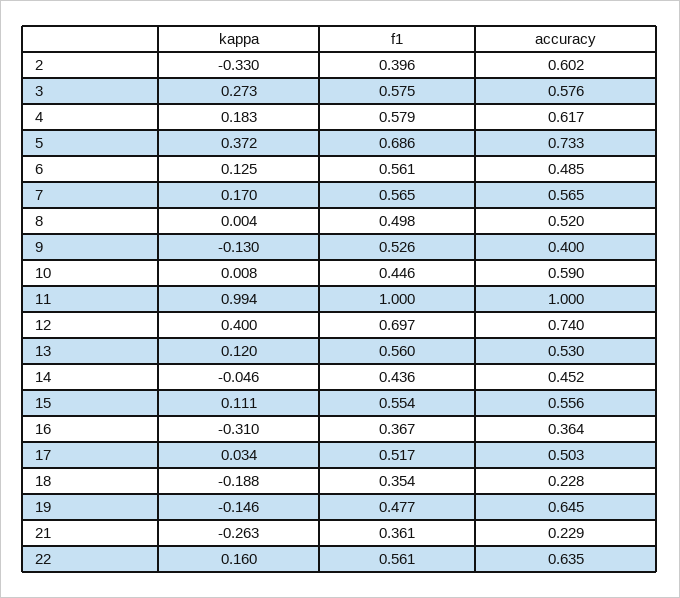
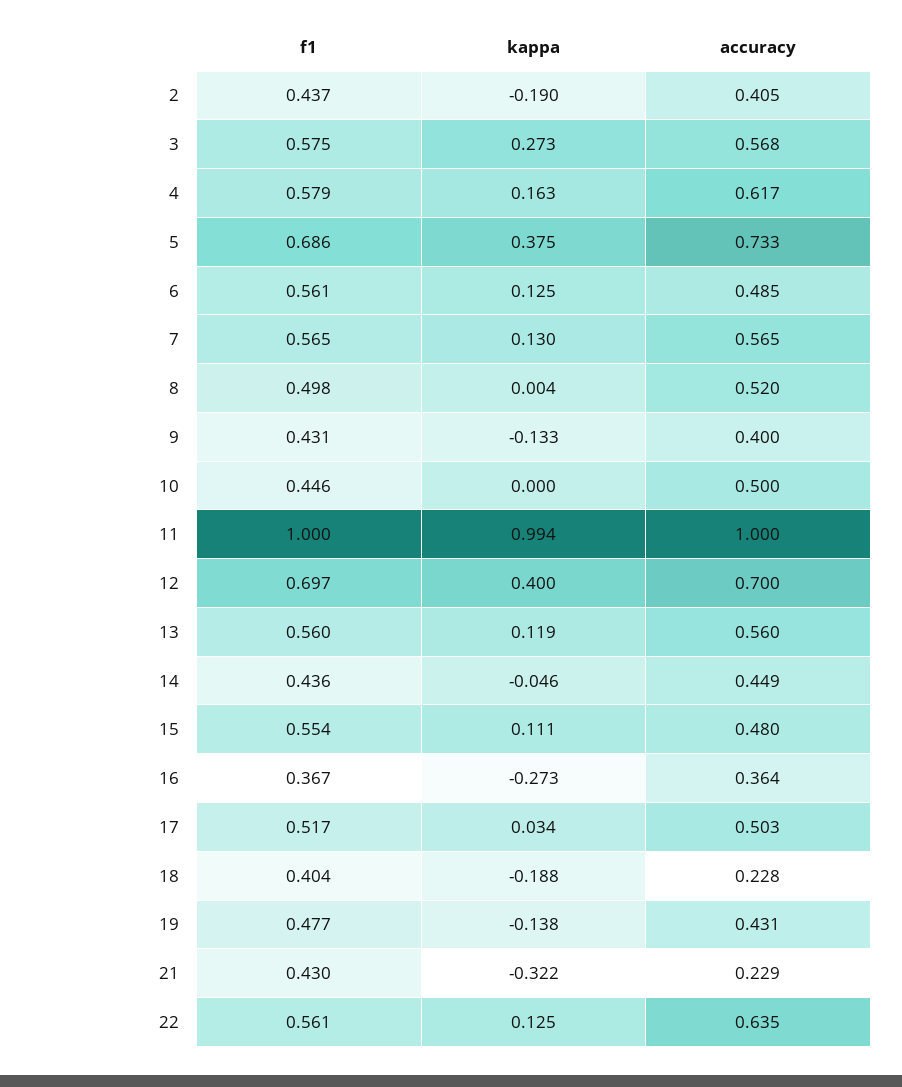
kappa, 2: -0.33 -> -0.19
f1, 2: 0.396 -> 0.437
accuracy, 2: 0.602 -> 0.405
accuracy, 3: 0.576 -> 0.568
kappa, 4: 0.183 -> 0.163
kappa, 5: 0.372 -> 0.375
kappa, 7: 0.17 -> 0.13
kappa, 9: -0.13 -> -0.133
f1, 9: 0.526 -> 0.431
kappa, 10: 0.008 -> 0
accuracy, 10: 0.59 -> 0.5
accuracy, 12: 0.74 -> 0.7
kappa, 13: 0.12 -> 0.119
accuracy, 13: 0.53 -> 0.56
accuracy, 14: 0.452 -> 0.449
accuracy, 15: 0.556 -> 0.48
kappa, 16: -0.31 -> -0.273
f1, 18: 0.354 -> 0.404
kappa, 19: -0.146 -> -0.138
accuracy, 19: 0.645 -> 0.431
kappa, 21: -0.263 -> -0.322
f1, 21: 0.361 -> 0.43
kappa, 22: 0.16 -> 0.125

